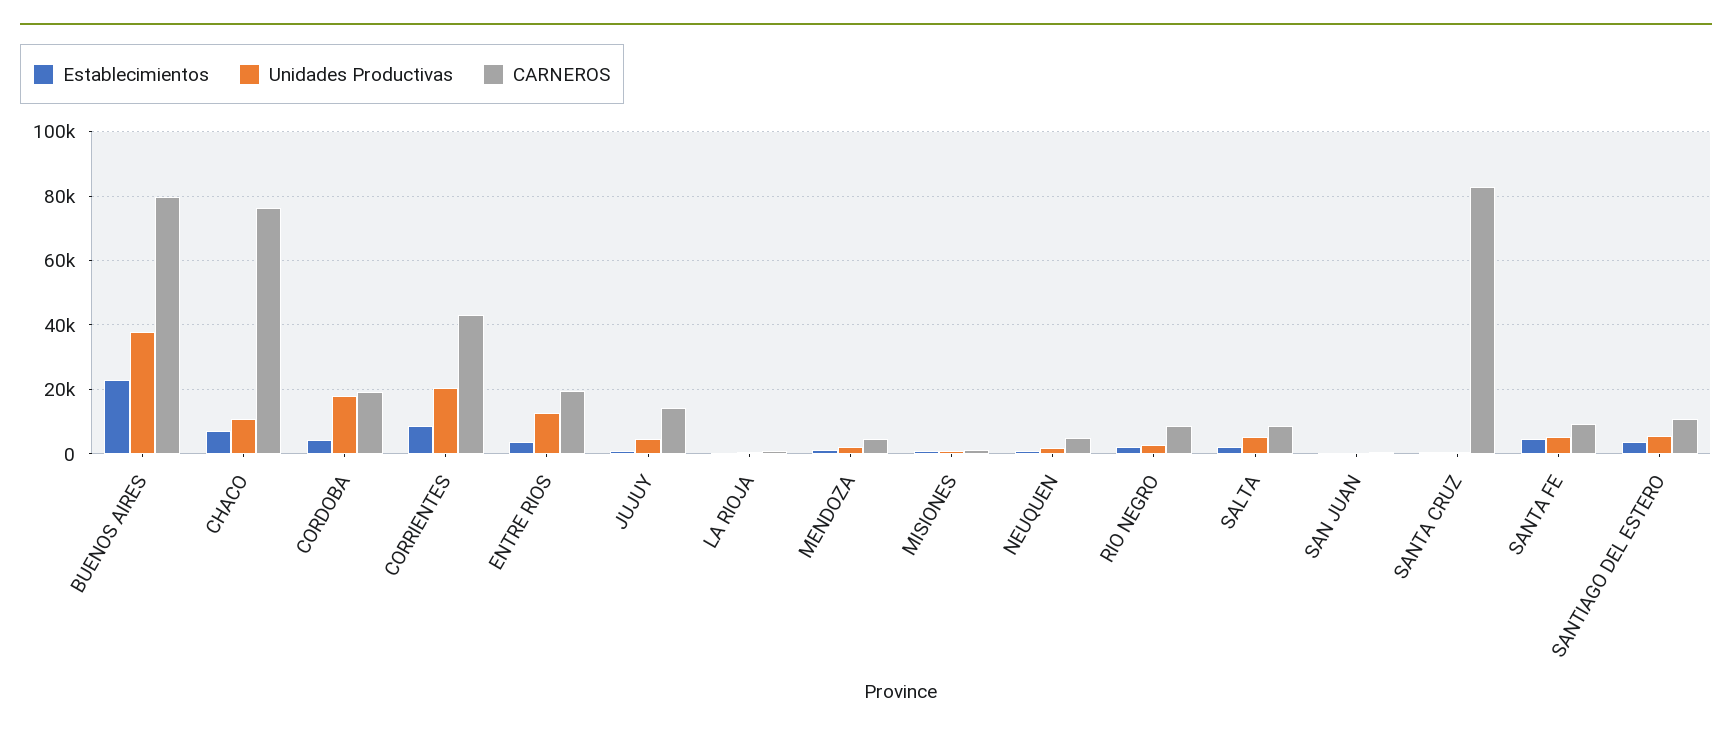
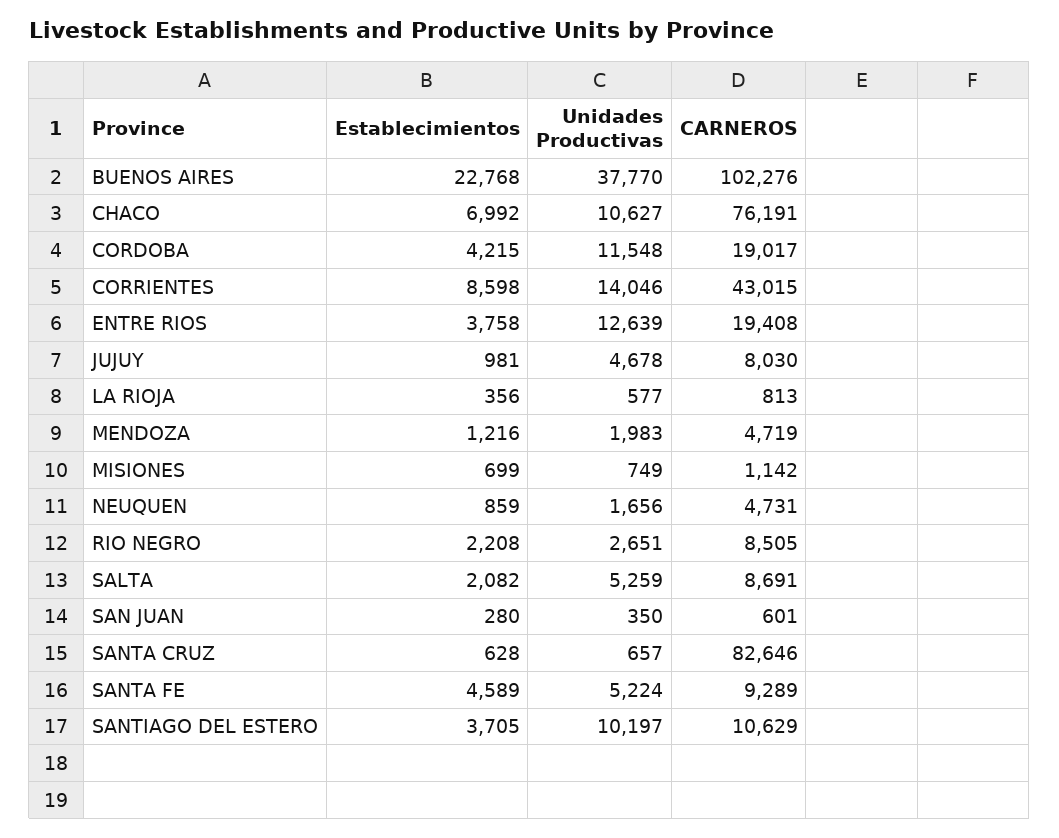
CARNEROS, BUENOS AIRES: 80000 -> 102276
Unidades Productivas, CORDOBA: 18000 -> 11548
Unidades Productivas, CORRIENTES: 20000 -> 14046
CARNEROS, JUJUY: 14000 -> 8030
Unidades Productivas, SANTIAGO DEL ESTERO: 6000 -> 10197

